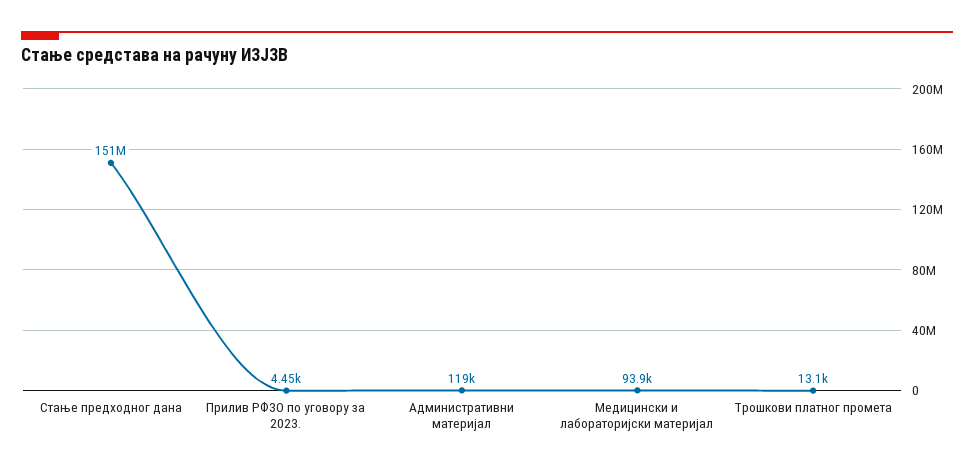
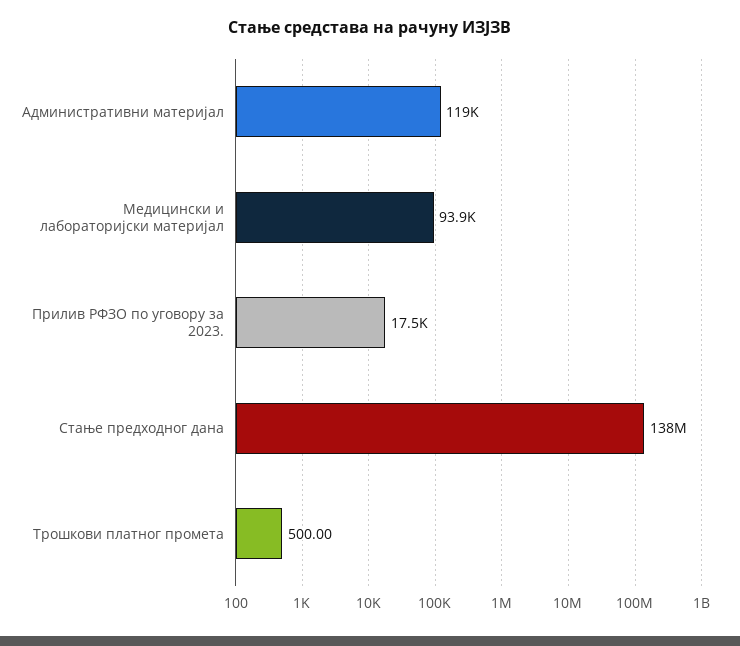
Стање предходног дана: 151000000 -> 138000000
Прилив РФЗО по уговору за 2023.: 4450 -> 17500
Трошкови платног промета: 13100 -> 500

